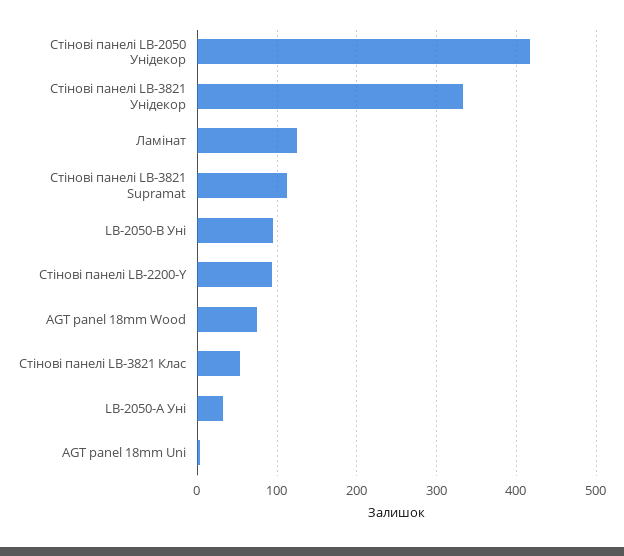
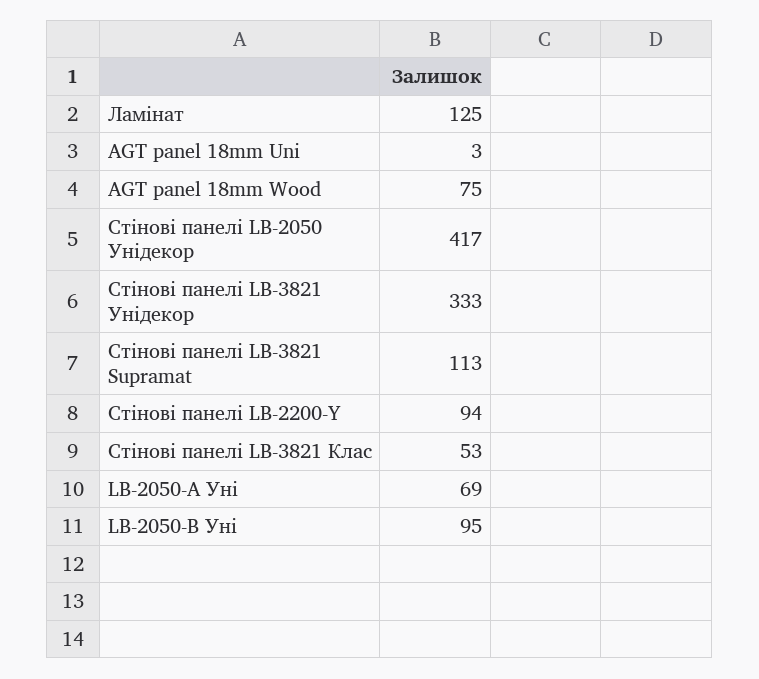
LB-2050-А Уні: 30 -> 69

